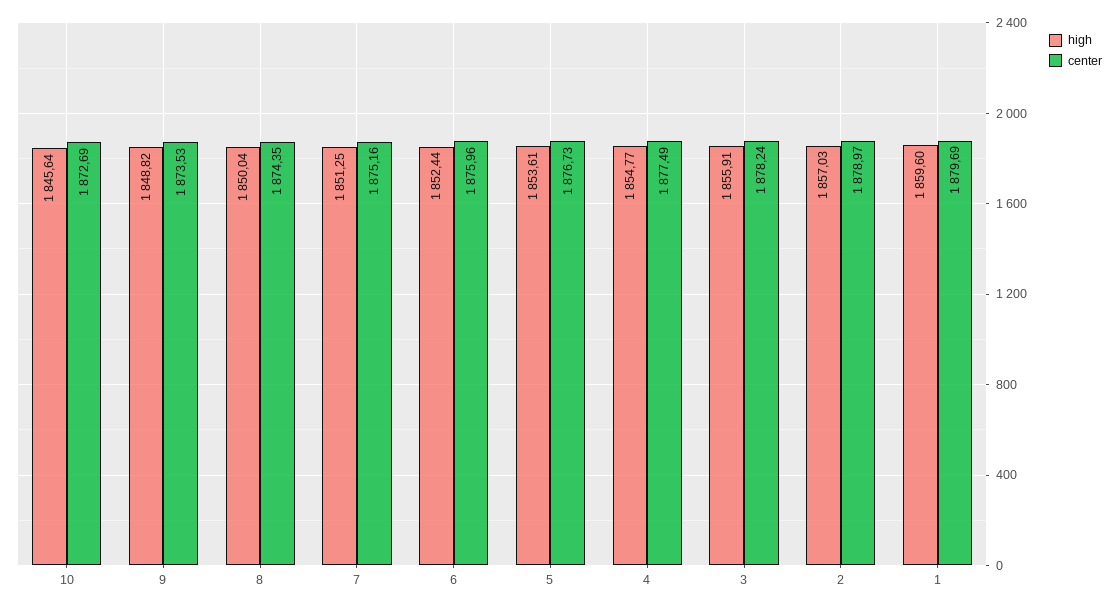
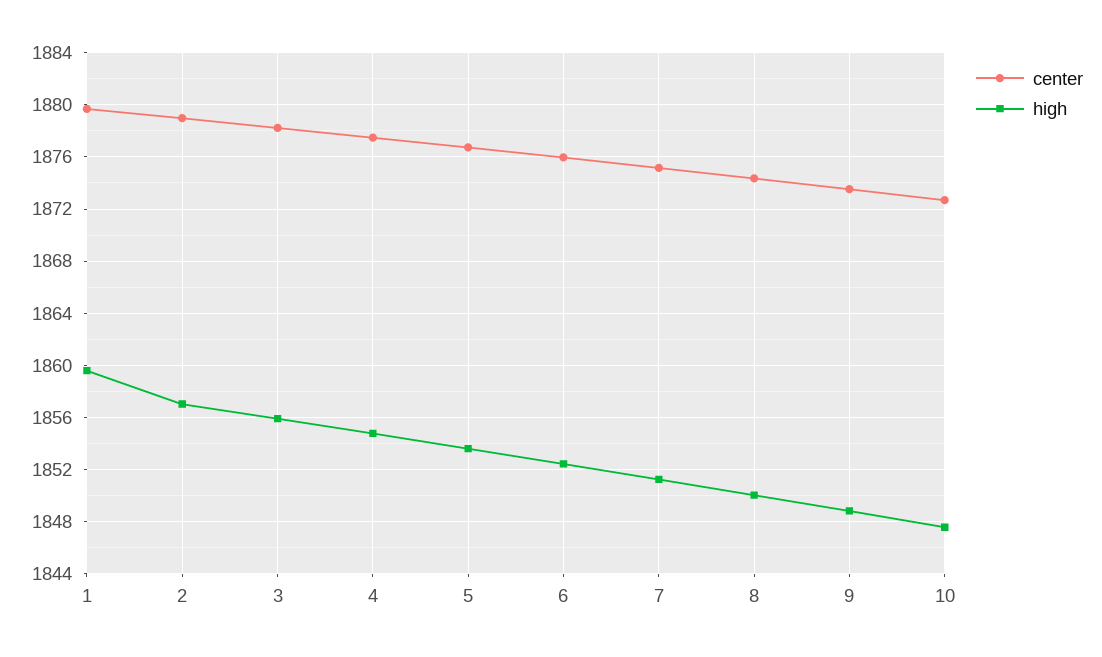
high, 10: 1845.64 -> 1847.5

